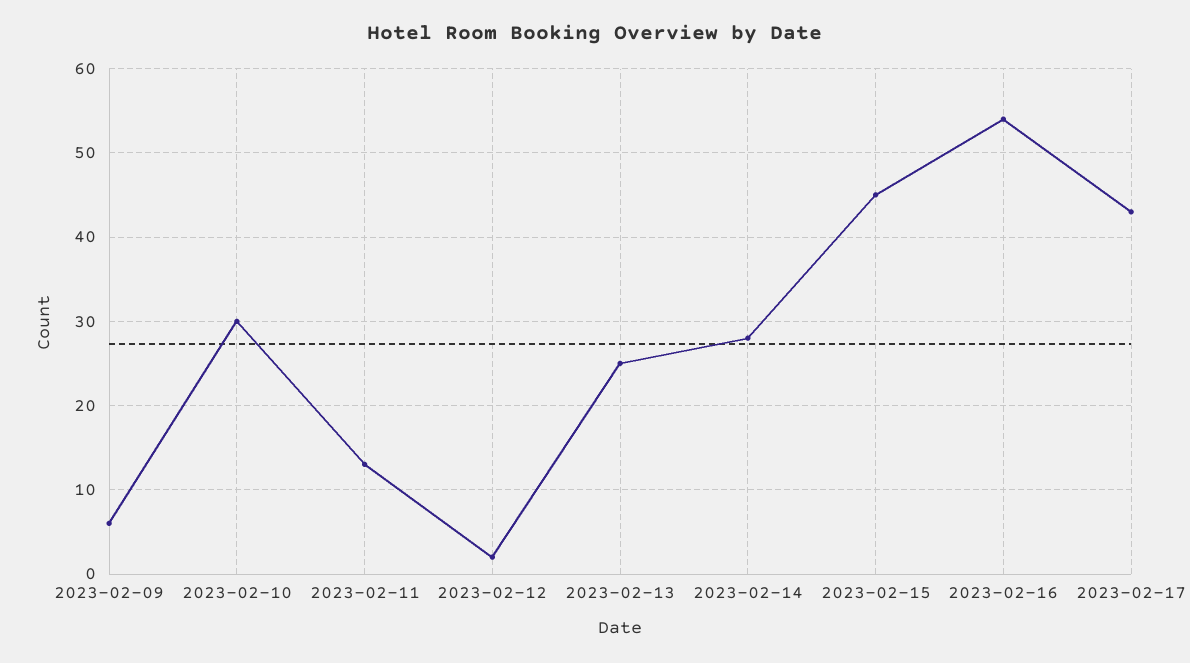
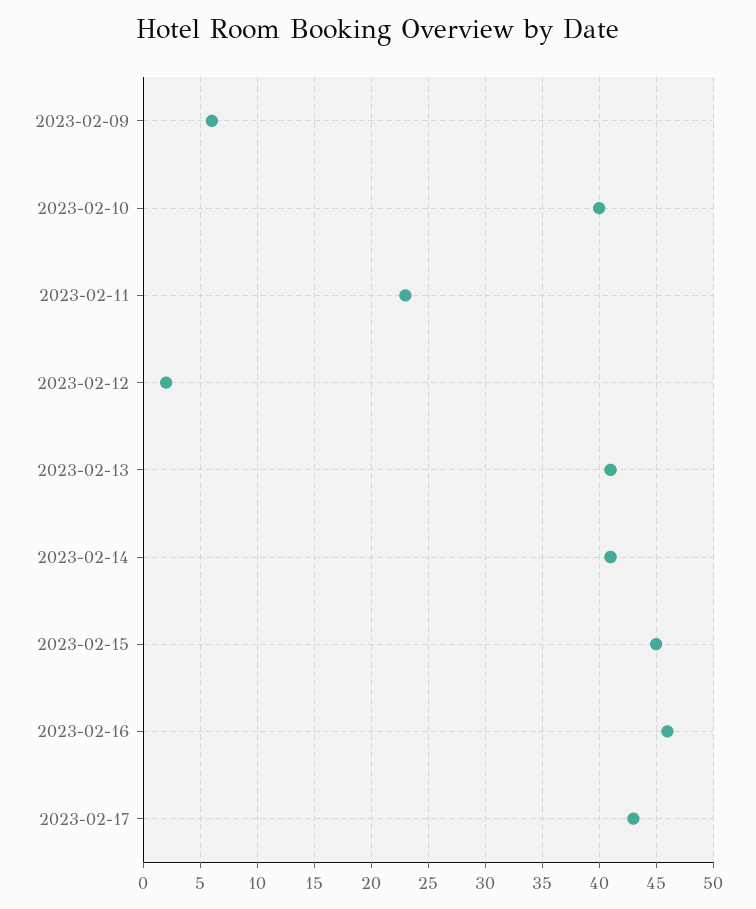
2023-02-10: 30 -> 40
2023-02-11: 13 -> 23
2023-02-13: 25 -> 41
2023-02-14: 28 -> 41
2023-02-16: 54 -> 46

